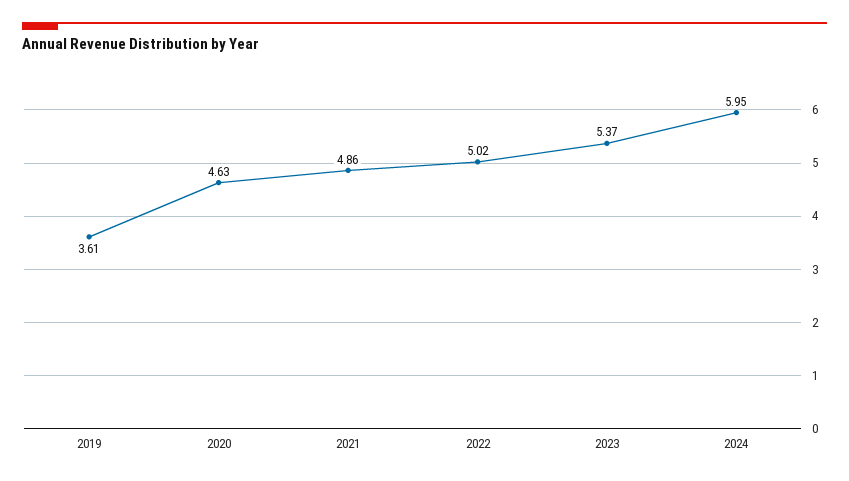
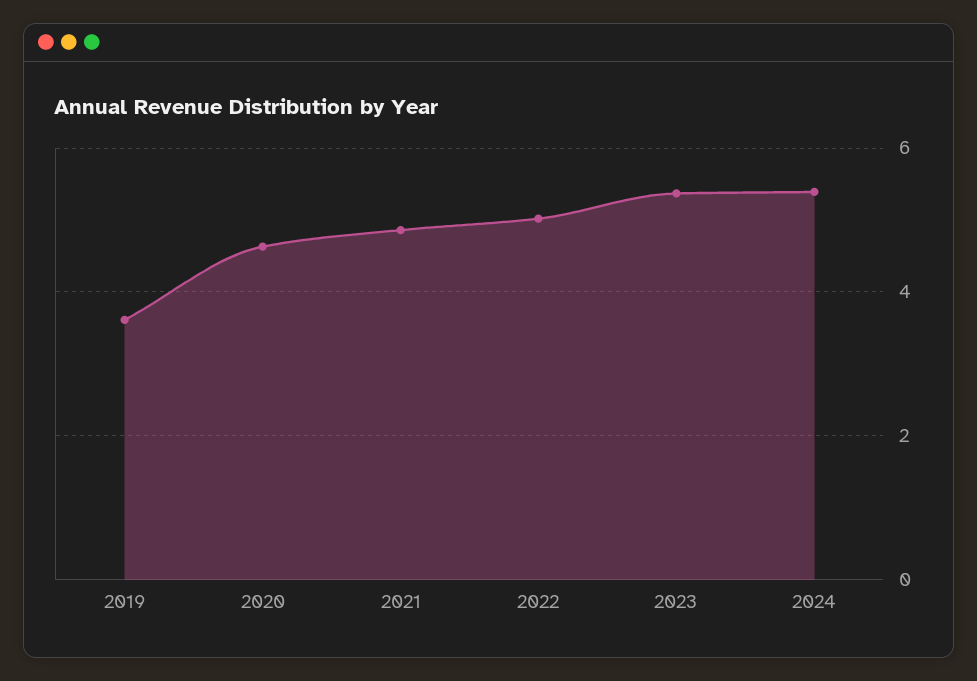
2024: 5.95 -> 5.4

